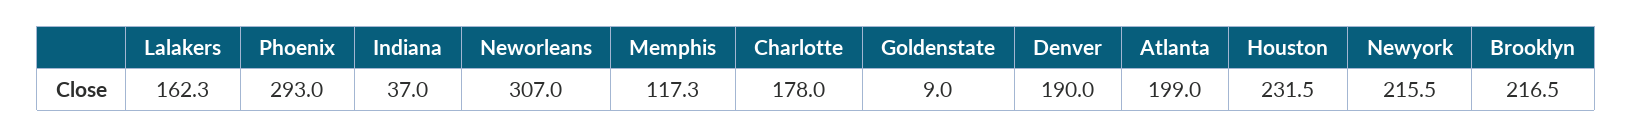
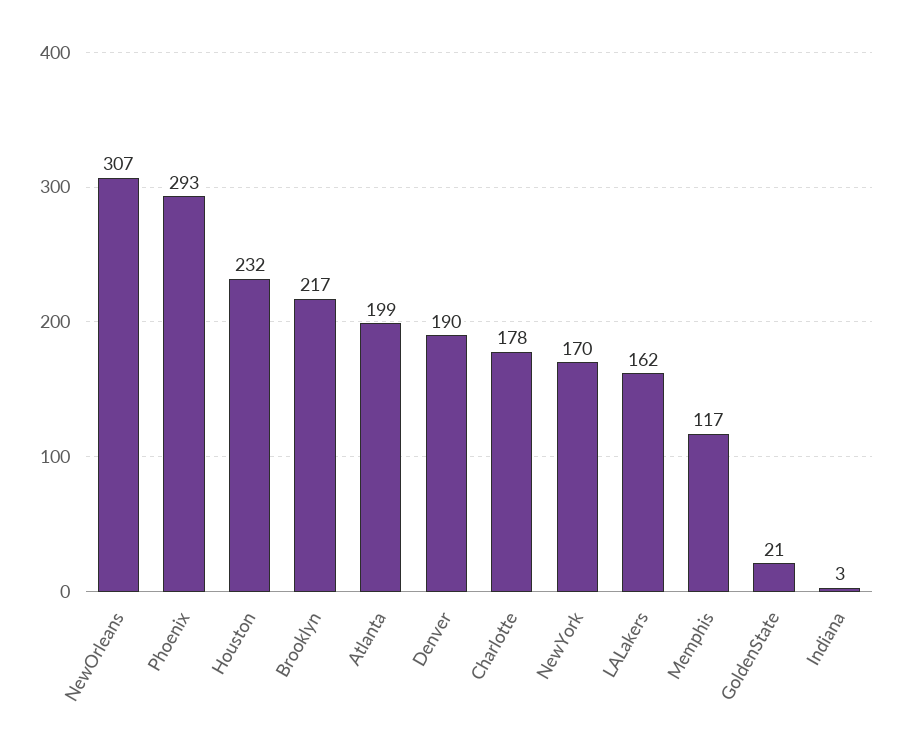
Indiana: 37 -> 3
Goldenstate: 9 -> 21
Newyork: 215.5 -> 170

